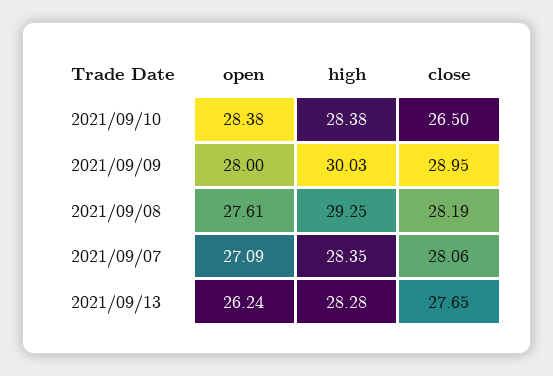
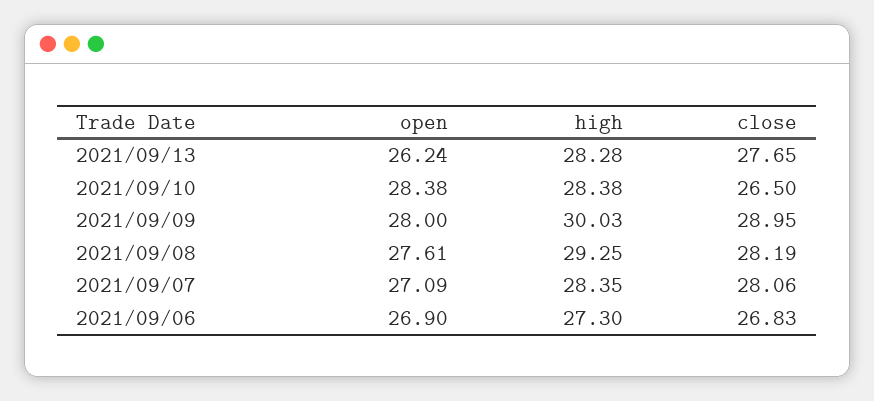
open, 2021/09/06: none -> 26.9
high, 2021/09/06: none -> 27.3
close, 2021/09/06: none -> 26.83

